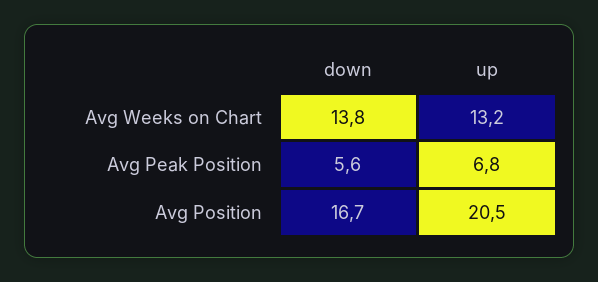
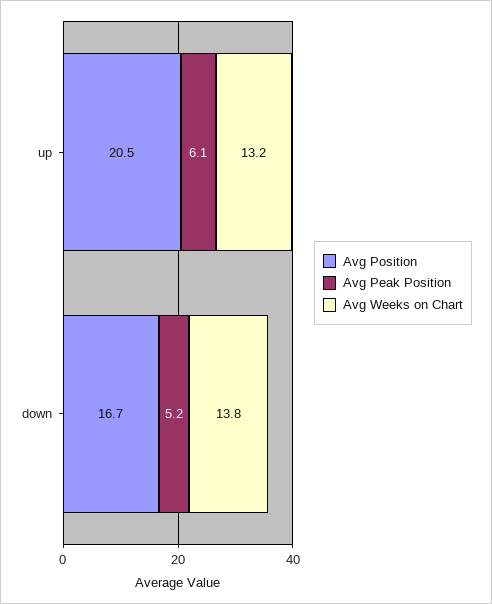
Avg Peak Position, down: 5.6 -> 5.2
Avg Peak Position, up: 6.8 -> 6.1

